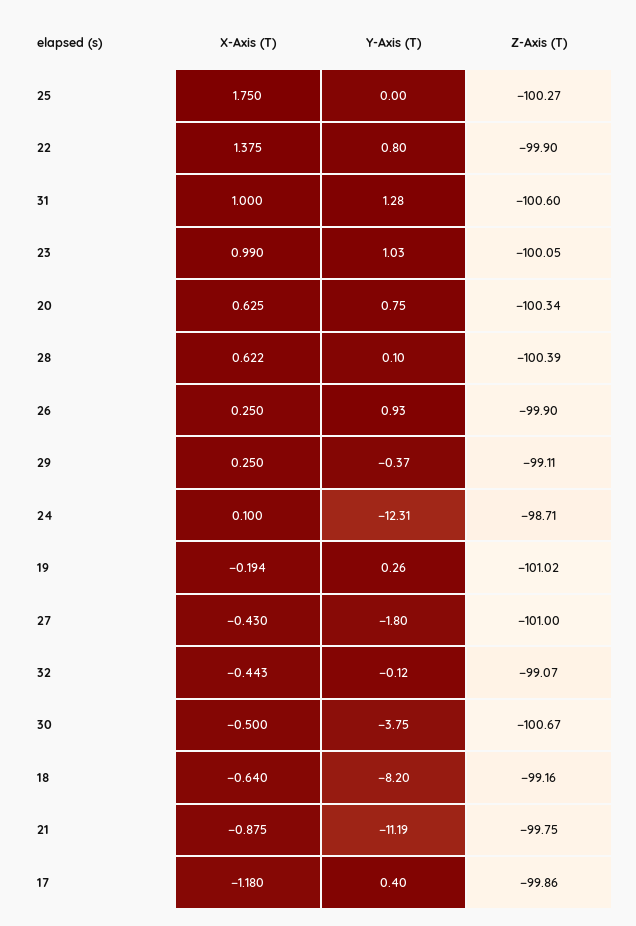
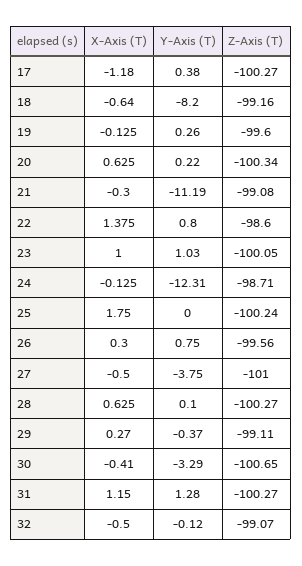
Z-Axis (T), 25: -100.27 -> -100.24
Z-Axis (T), 22: -99.9 -> -98.6
X-Axis (T), 31: 1 -> 1.15
Z-Axis (T), 31: -100.6 -> -100.27
X-Axis (T), 23: 0.99 -> 1
Y-Axis (T), 20: 0.75 -> 0.22
X-Axis (T), 28: 0.622 -> 0.625
Z-Axis (T), 28: -100.39 -> -100.27
X-Axis (T), 26: 0.25 -> 0.3
Y-Axis (T), 26: 0.93 -> 0.75
Z-Axis (T), 26: -99.9 -> -99.56
X-Axis (T), 29: 0.25 -> 0.27
X-Axis (T), 24: 0.1 -> -0.125
X-Axis (T), 19: -0.194 -> -0.125
Z-Axis (T), 19: -101.02 -> -99.6
X-Axis (T), 27: -0.43 -> -0.5
Y-Axis (T), 27: -1.8 -> -3.75
X-Axis (T), 32: -0.443 -> -0.5
X-Axis (T), 30: -0.5 -> -0.41
Y-Axis (T), 30: -3.75 -> -3.29
Z-Axis (T), 30: -100.67 -> -100.65
X-Axis (T), 21: -0.875 -> -0.3
Z-Axis (T), 21: -99.75 -> -99.08
Y-Axis (T), 17: 0.4 -> 0.38
Z-Axis (T), 17: -99.86 -> -100.27

